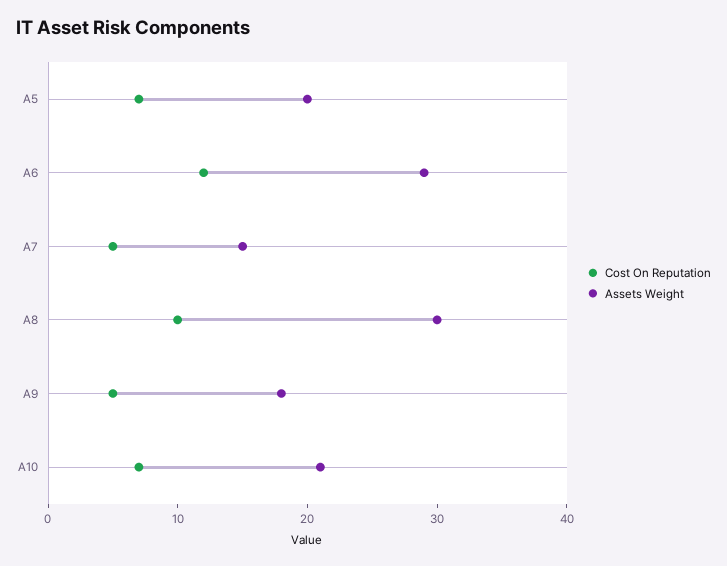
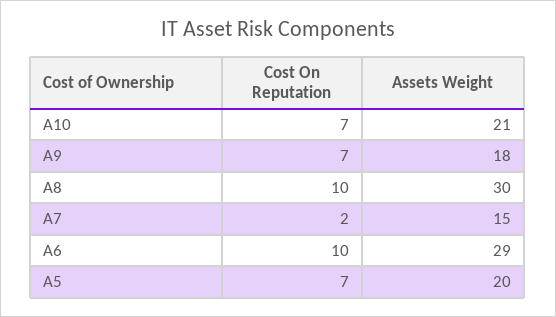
Cost On Reputation, A6: 12 -> 10
Cost On Reputation, A7: 5 -> 2
Cost On Reputation, A9: 5 -> 7

